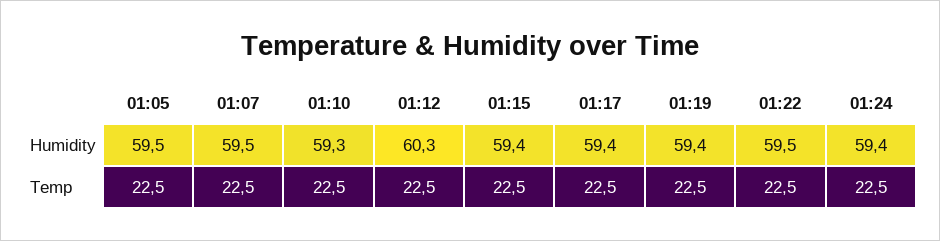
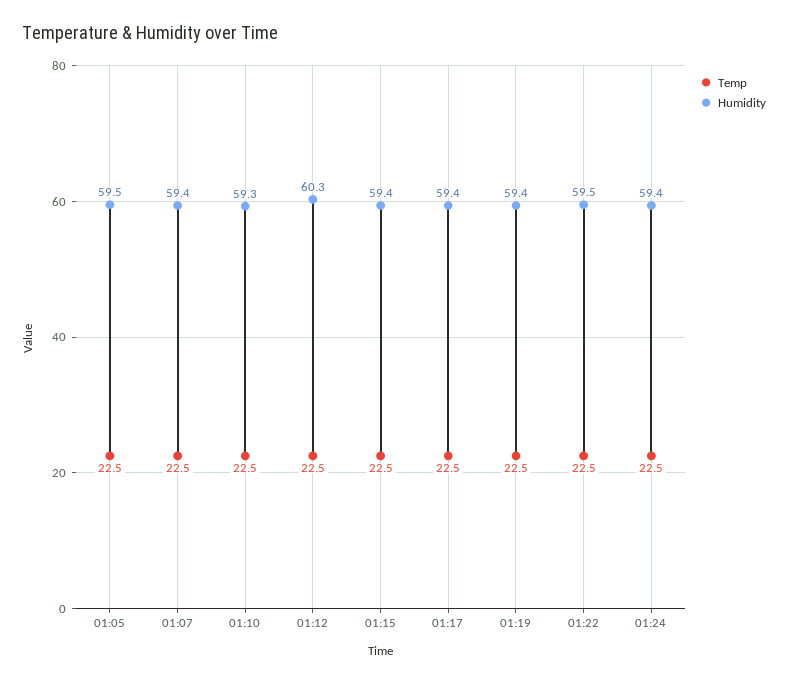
Humidity, 01:07: 59.5 -> 59.4

